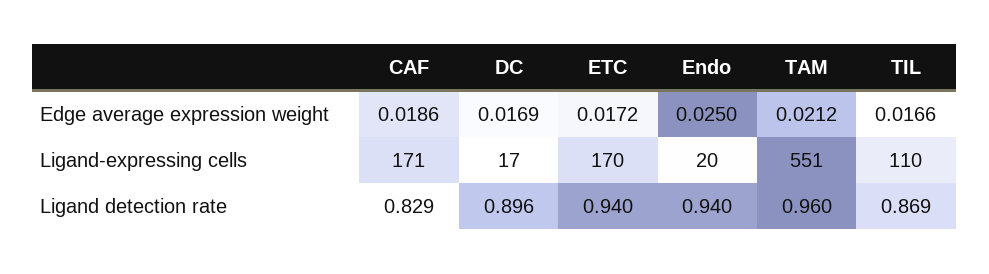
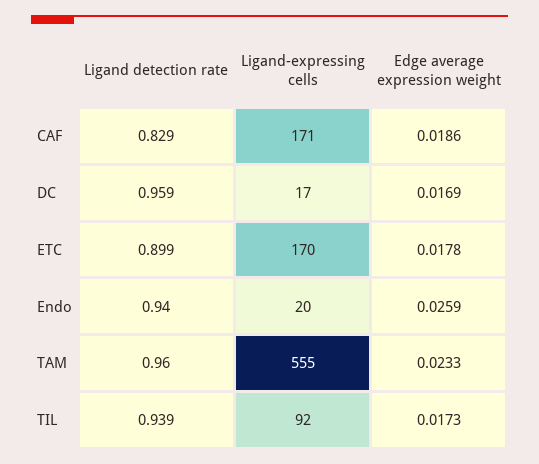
ETC, Edge average expression weight: 0.0172 -> 0.0178
Endo, Edge average expression weight: 0.025 -> 0.0259
TAM, Edge average expression weight: 0.0212 -> 0.0233
TIL, Edge average expression weight: 0.0166 -> 0.0173
TAM, Ligand-expressing cells: 551 -> 555
TIL, Ligand-expressing cells: 110 -> 92
DC, Ligand detection rate: 0.896 -> 0.959
ETC, Ligand detection rate: 0.94 -> 0.899
TIL, Ligand detection rate: 0.869 -> 0.939

